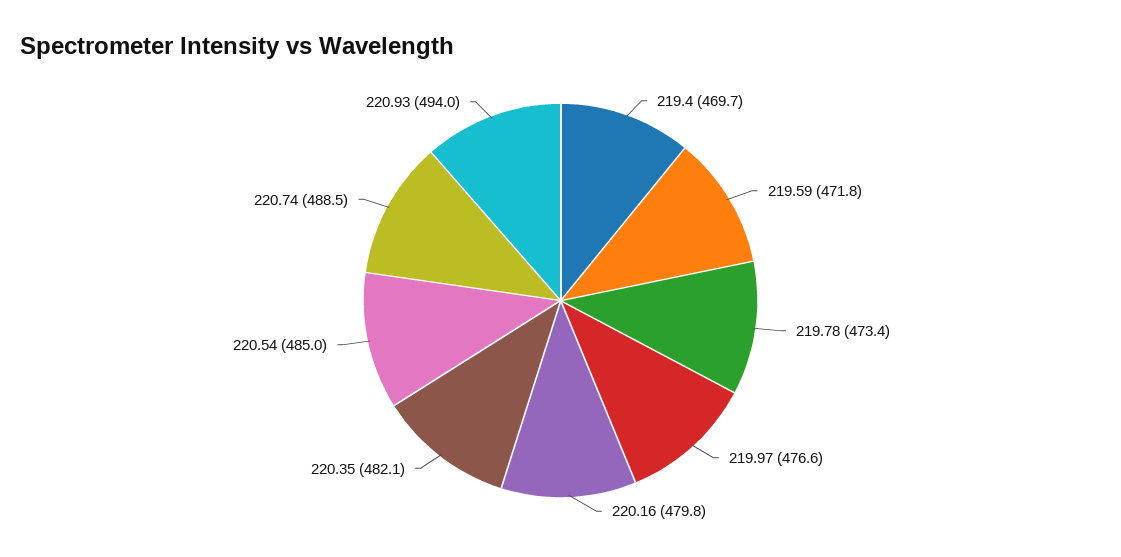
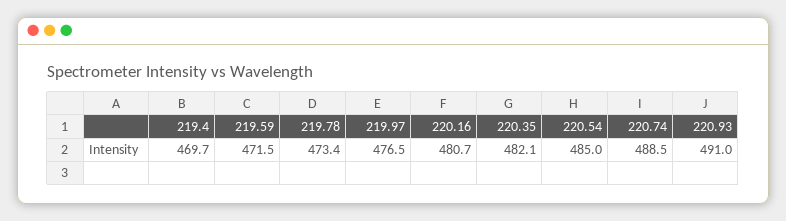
219.59: 471.8 -> 471.5
219.97: 476.6 -> 476.5
220.16: 479.8 -> 480.7
220.93: 494 -> 491

